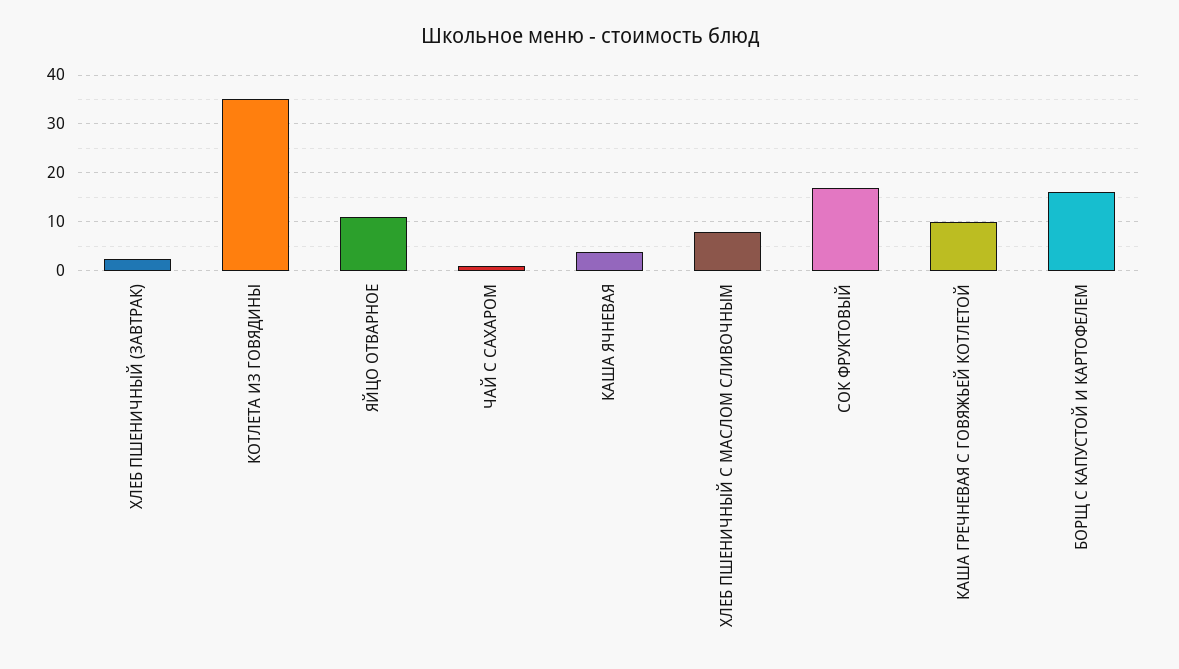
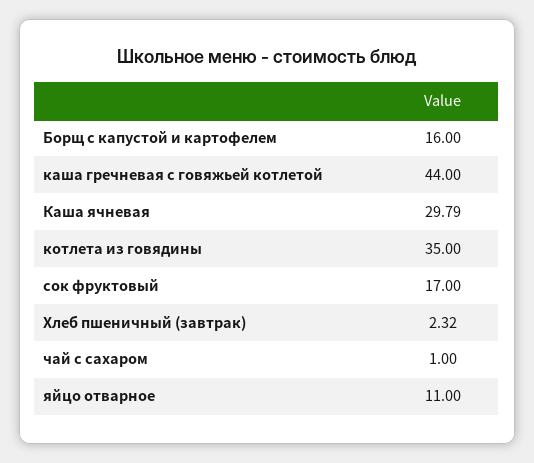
КАША ЯЧНЕВАЯ: 4 -> 29.79
ХЛЕБ ПШЕНИЧНЫЙ С МАСЛОМ СЛИВОЧНЫМ: 8 -> none
КАША ГРЕЧНЕВАЯ С ГОВЯЖЬЕЙ КОТЛЕТОЙ: 10 -> 44

